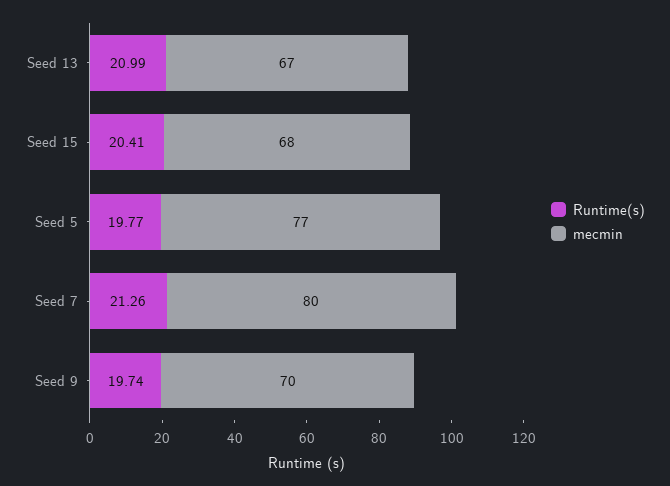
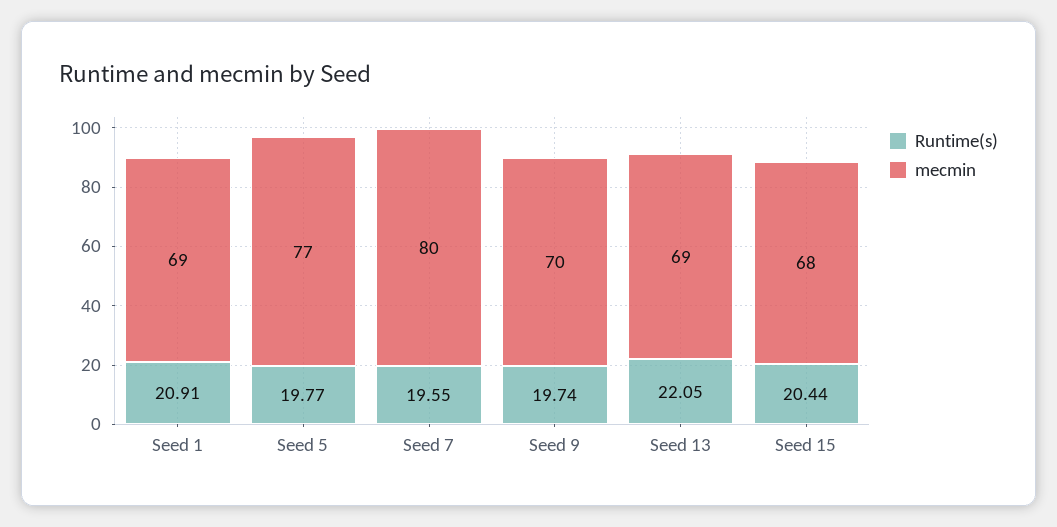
Runtime(s), Seed 13: 20.99 -> 22.05
mecmin, Seed 13: 67 -> 69
Runtime(s), Seed 15: 20.41 -> 20.44
Runtime(s), Seed 7: 21.26 -> 19.55
Runtime(s), Seed 1: none -> 20.91
mecmin, Seed 1: none -> 69

